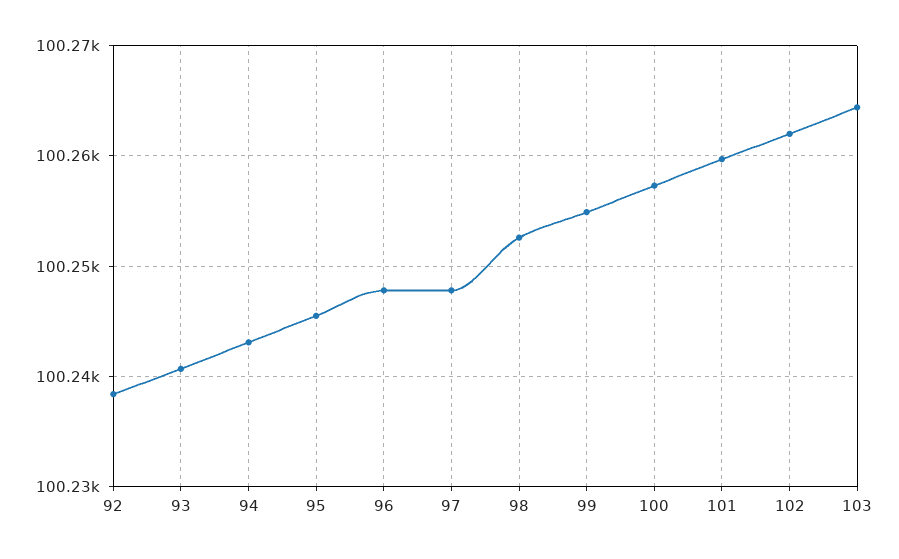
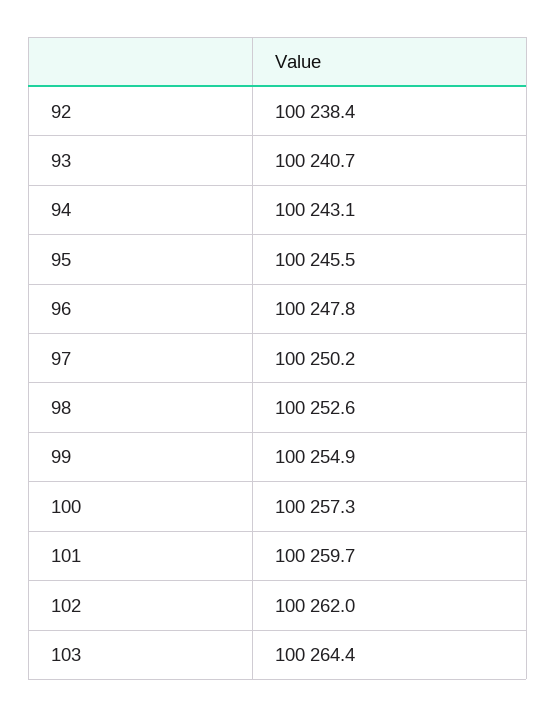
97: 100248 -> 100250.2

